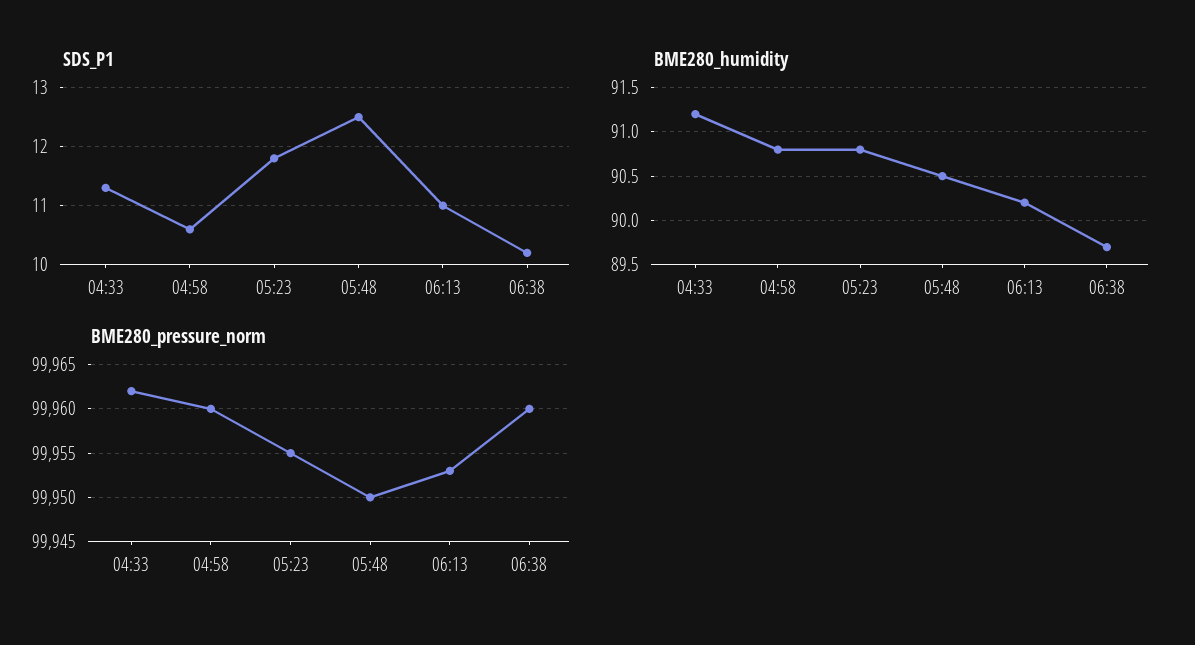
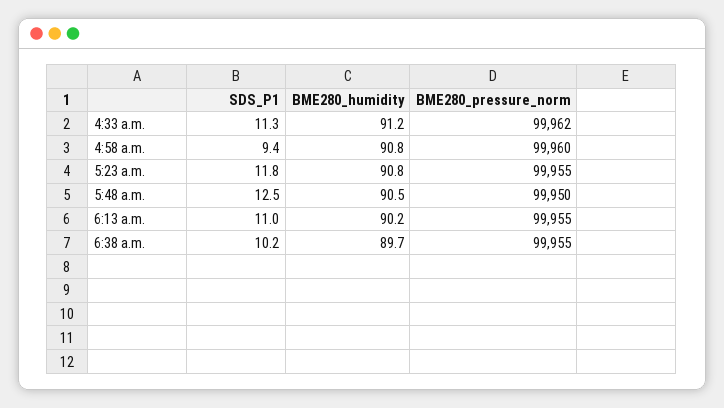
SDS_P1, 04:58: 10.5 -> 9.4
BME280_pressure_norm, 06:13: 99953 -> 99955
BME280_pressure_norm, 06:38: 99960 -> 99955

